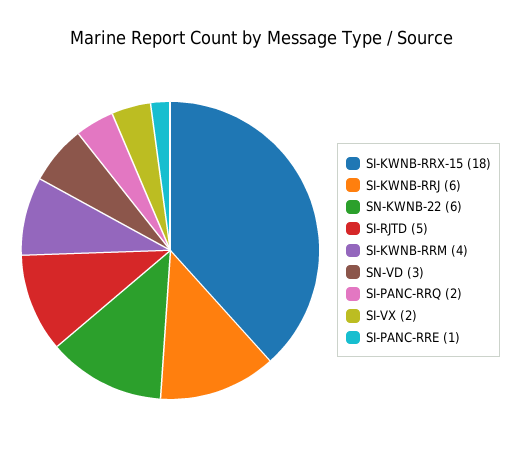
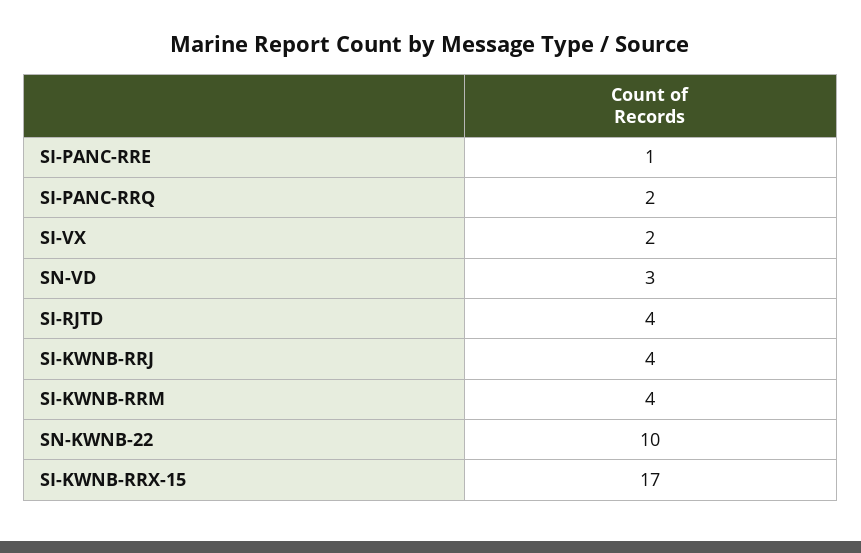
SI-KWNB-RRX-15: 18 -> 17
SI-KWNB-RRJ: 6 -> 4
SN-KWNB-22: 6 -> 10
SI-RJTD: 5 -> 4

